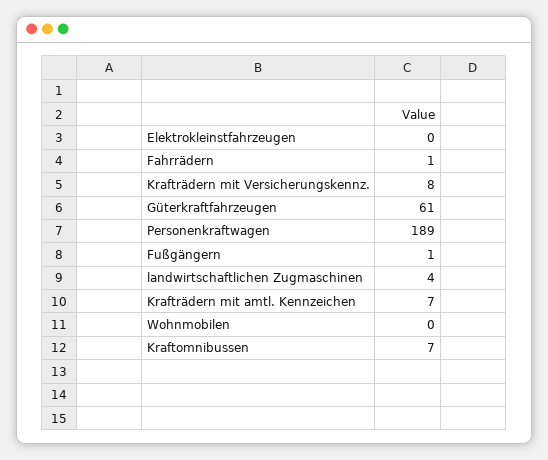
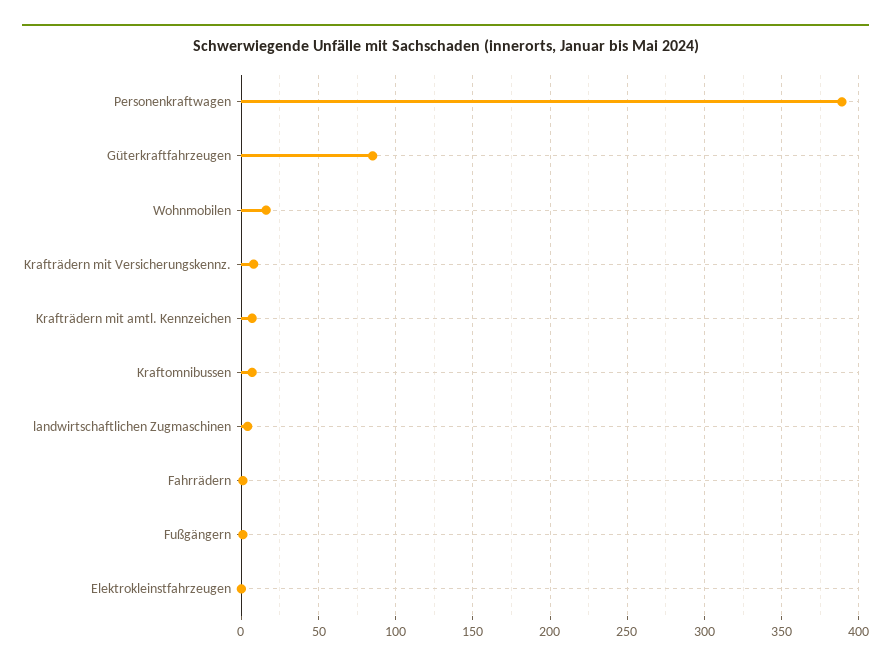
Güterkraftfahrzeugen: 61 -> 85
Personenkraftwagen: 189 -> 390
Wohnmobilen: 0 -> 15

